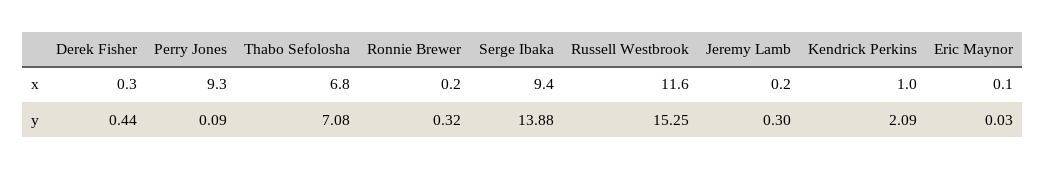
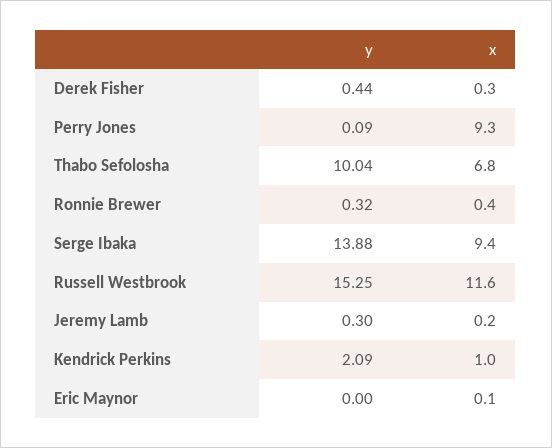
Ronnie Brewer, x: 0.2 -> 0.4
Thabo Sefolosha, y: 7.08 -> 10.04
Eric Maynor, y: 0.03 -> 0

